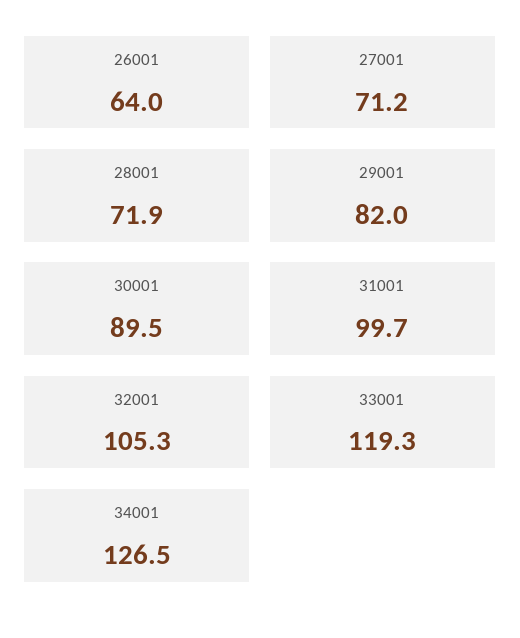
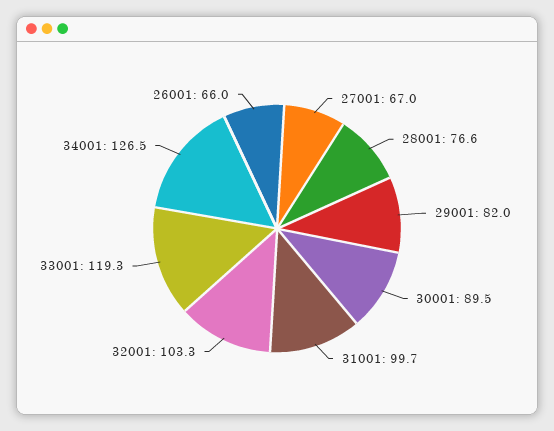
26001: 64 -> 66
27001: 71.2 -> 67
28001: 71.9 -> 76.6
32001: 105.3 -> 103.3

